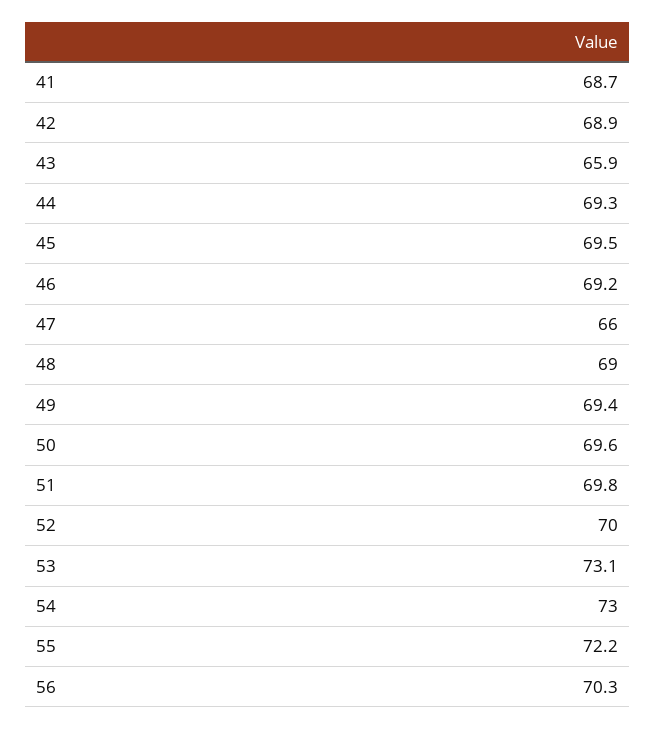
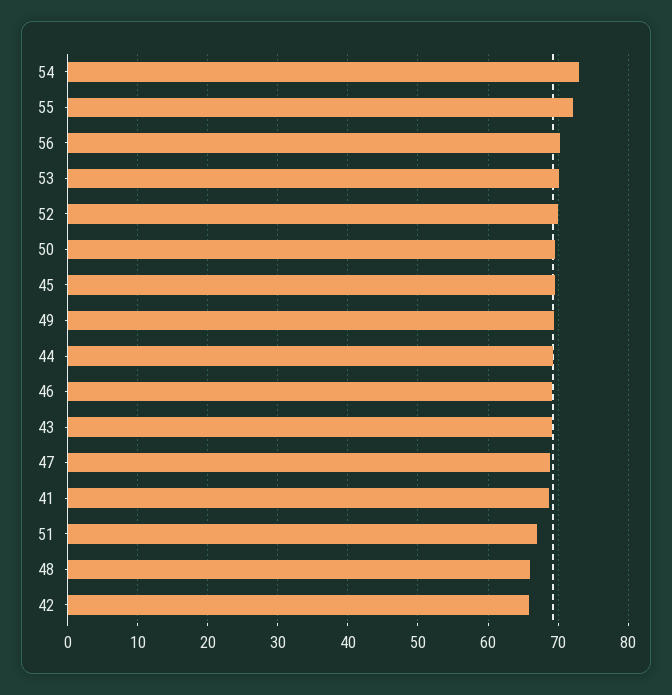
42: 68.9 -> 66
43: 65.9 -> 69
47: 66 -> 69
48: 69 -> 66
51: 69.8 -> 67
53: 73.1 -> 70

